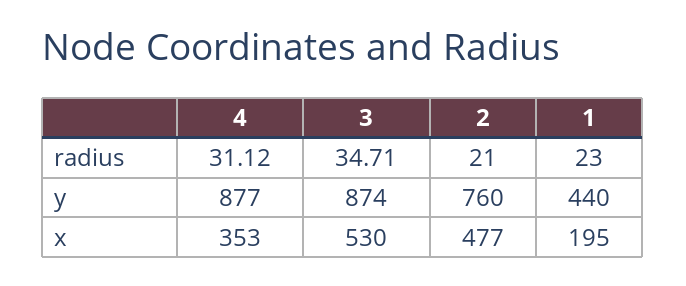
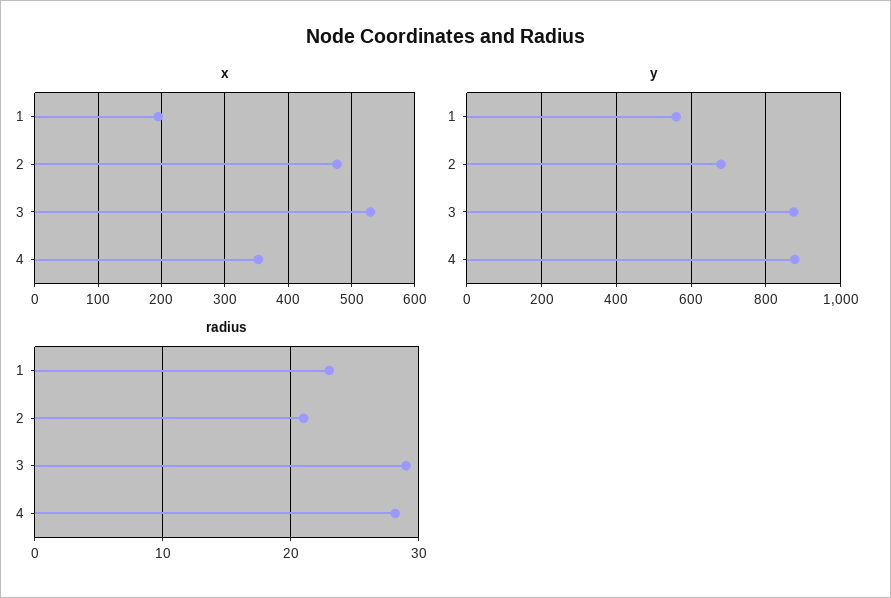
radius, 4: 31.12 -> 28
radius, 3: 34.71 -> 29
y, 2: 760 -> 680
y, 1: 440 -> 560

